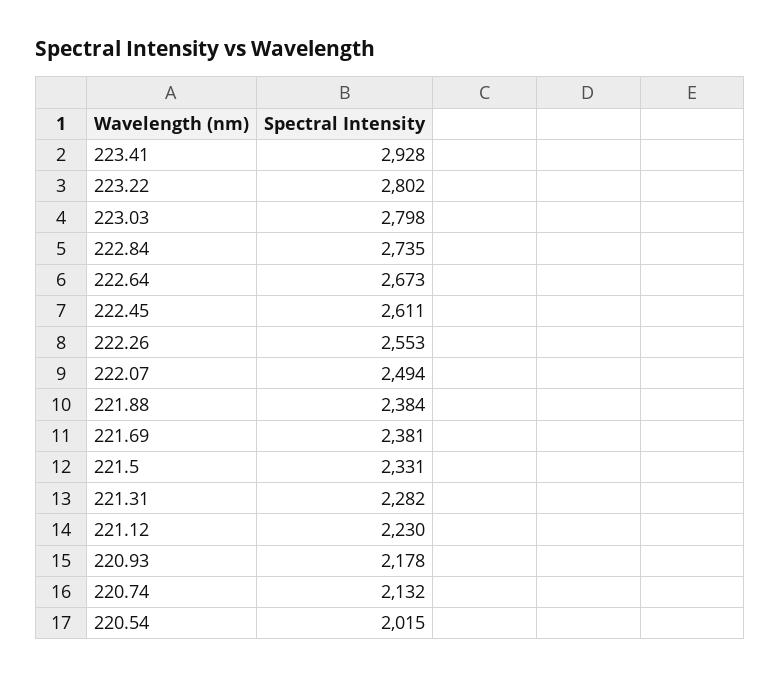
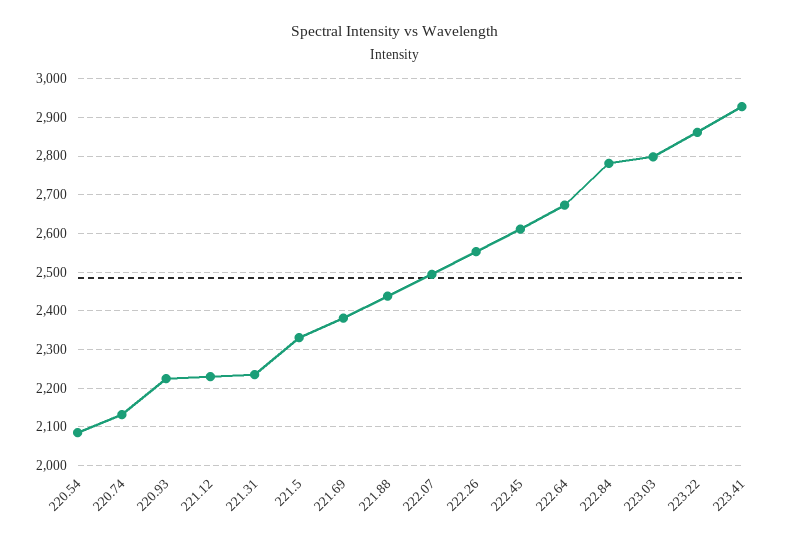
223.22: 2802 -> 2860
222.84: 2735 -> 2780
221.88: 2384 -> 2440
221.31: 2282 -> 2240
220.93: 2178 -> 2220
220.54: 2015 -> 2080

